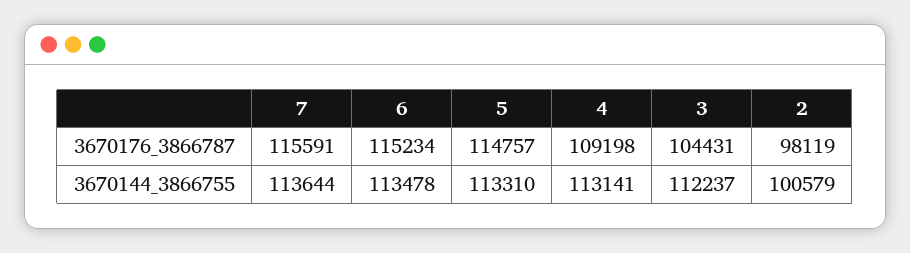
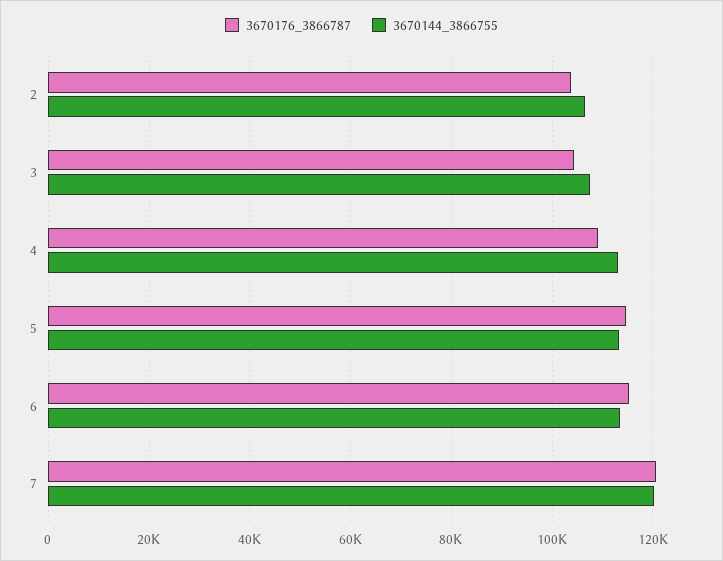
3670176_3866787, 7: 115591 -> 120000
3670176_3866787, 2: 98119 -> 104000
3670144_3866755, 7: 113644 -> 120000
3670144_3866755, 3: 112237 -> 108000
3670144_3866755, 2: 100579 -> 106000

